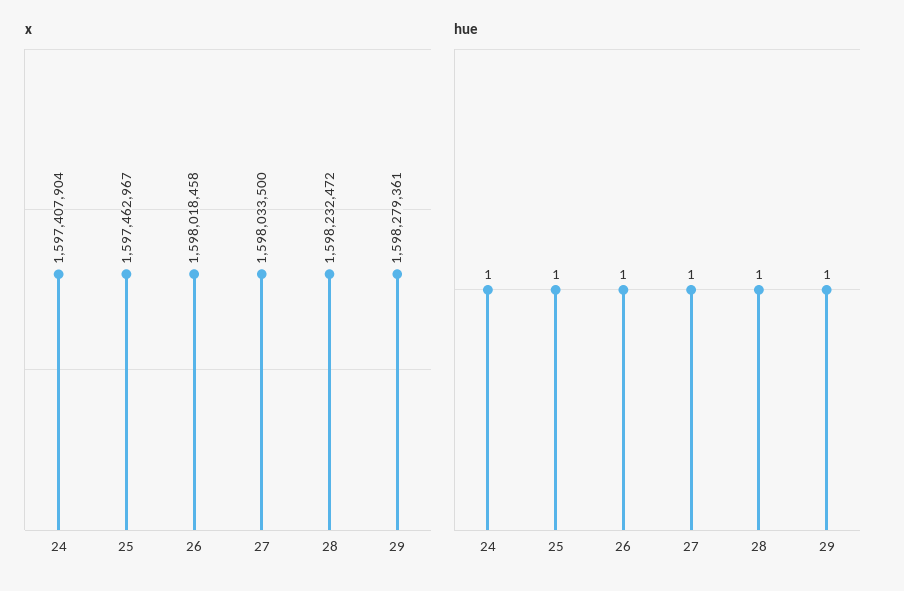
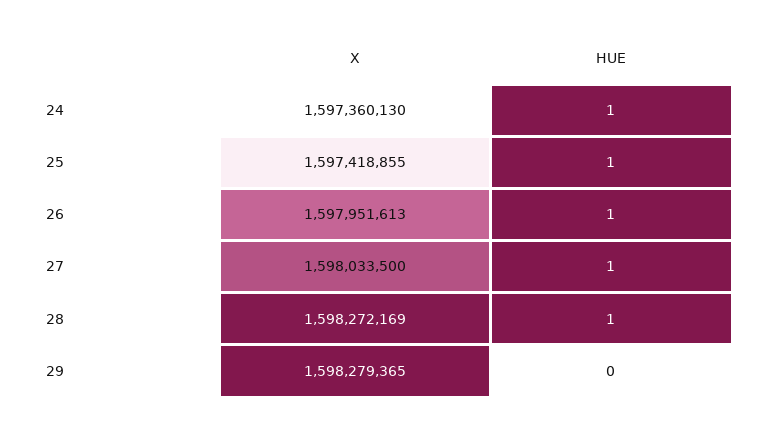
x, 24: 1597407904 -> 1597360130
x, 25: 1597462967 -> 1597418855
x, 26: 1598018458 -> 1597951613
x, 28: 1598232472 -> 1598272169
x, 29: 1598279361 -> 1598279365
hue, 29: 1 -> 0

